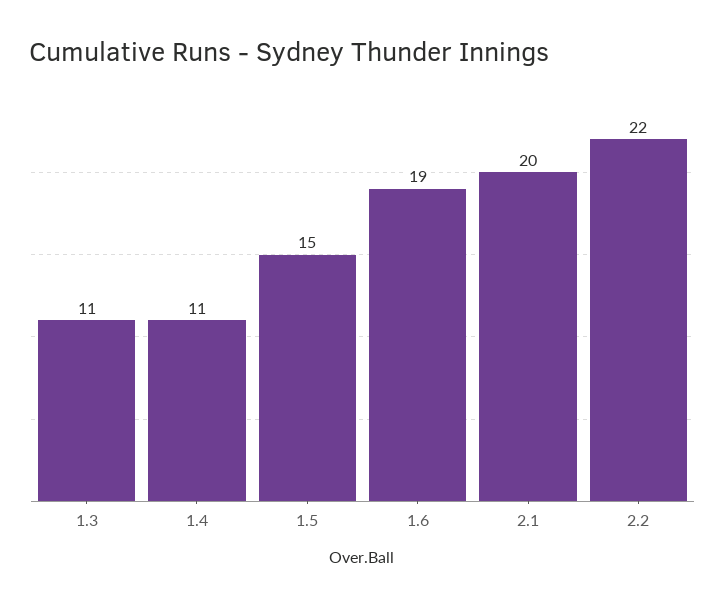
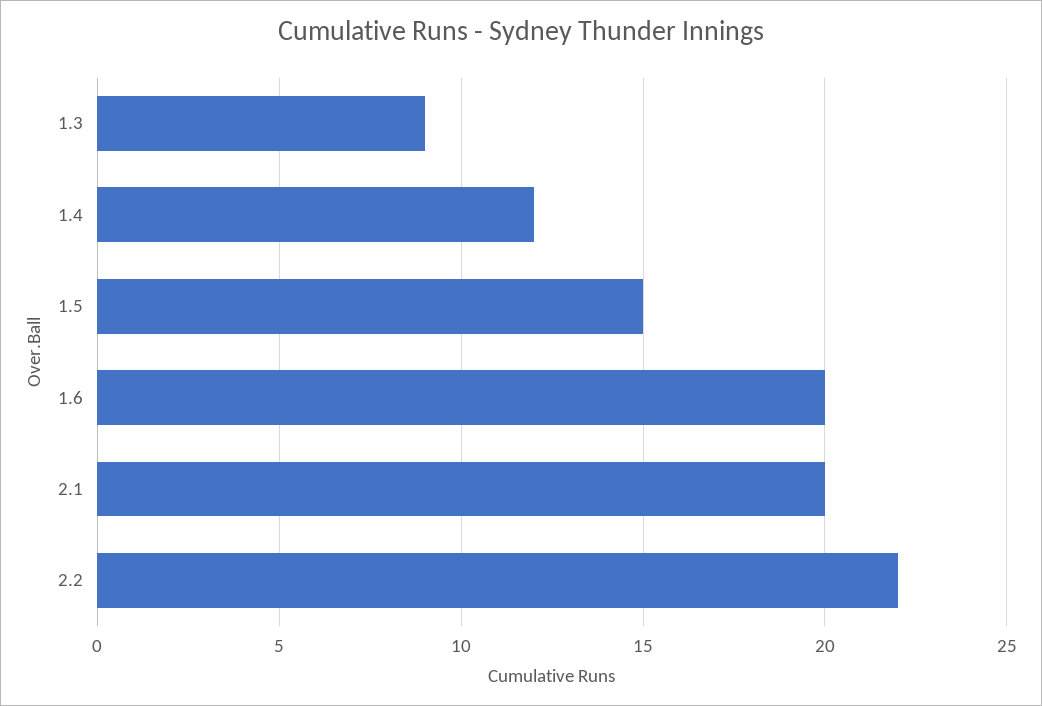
1.3: 11 -> 9
1.4: 11 -> 12
1.6: 19 -> 20

